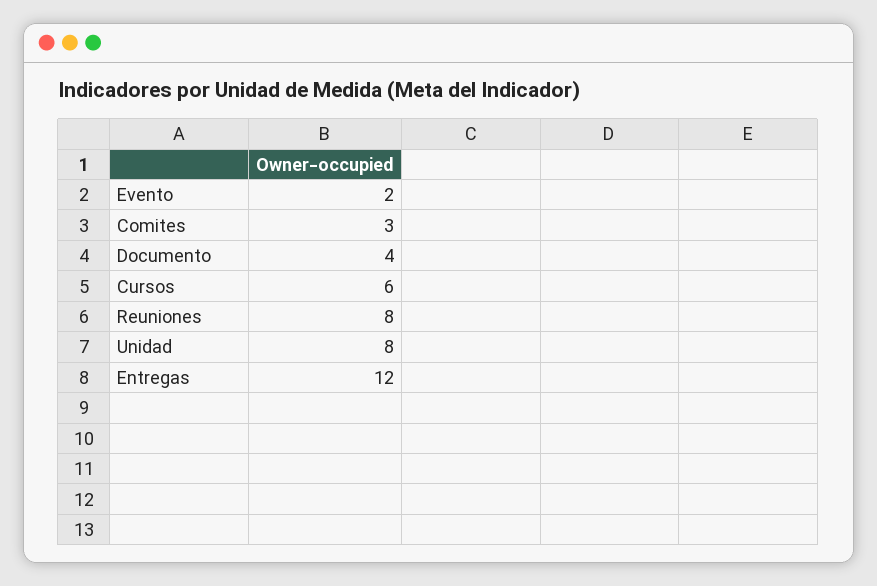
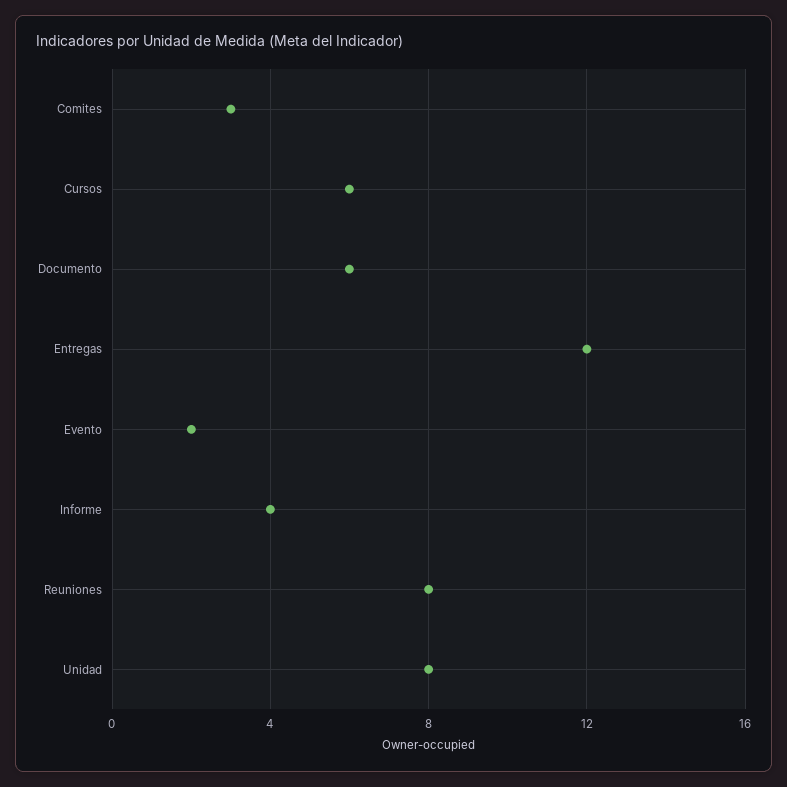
Documento: 4 -> 6
Informe: none -> 4

